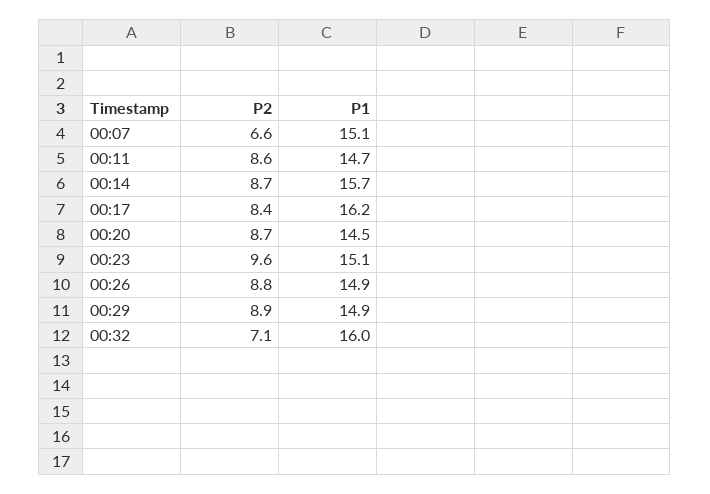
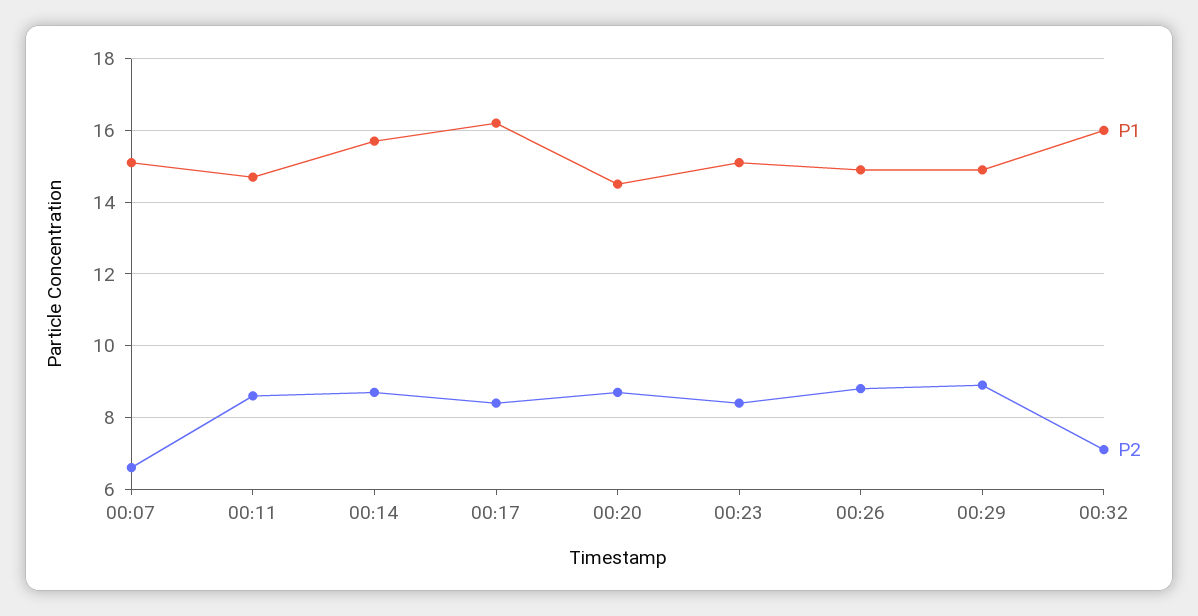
P2, 00:23: 9.6 -> 8.5

